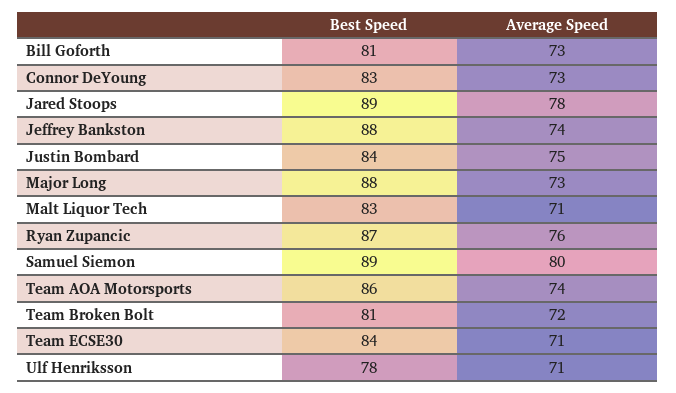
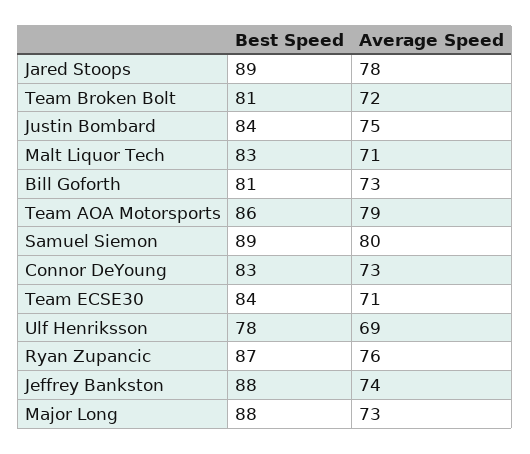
Average Speed, Team AOA Motorsports: 74 -> 79
Average Speed, Ulf Henriksson: 71 -> 69

